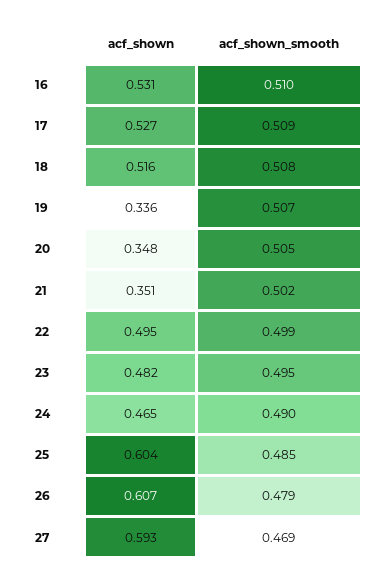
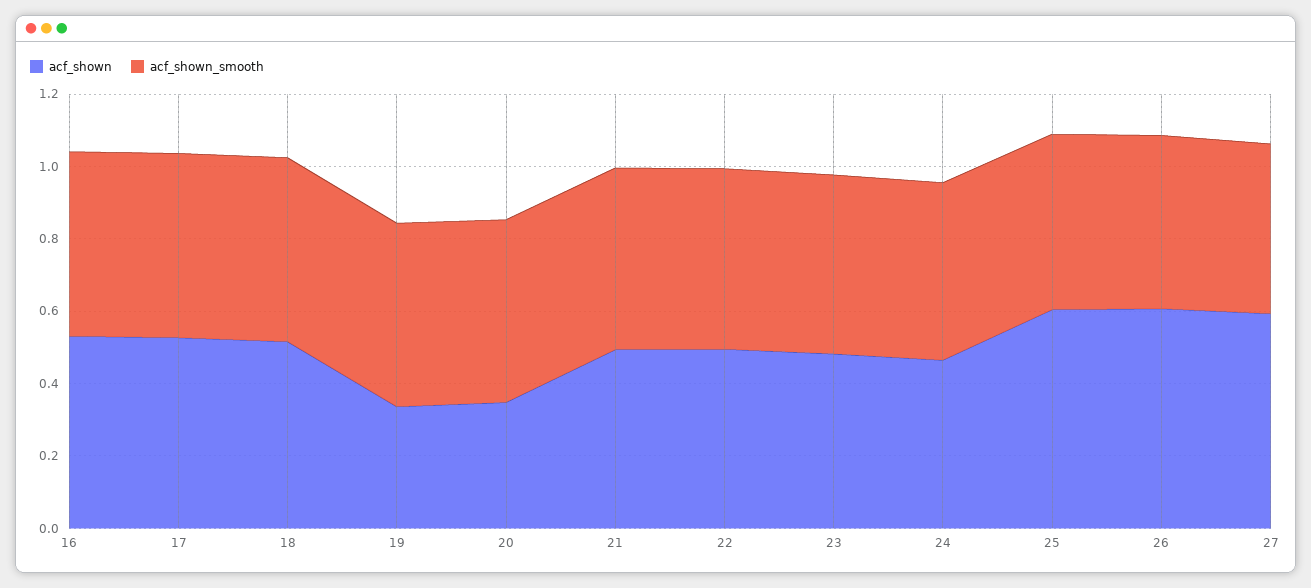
acf_shown, 21: 0.351 -> 0.5

